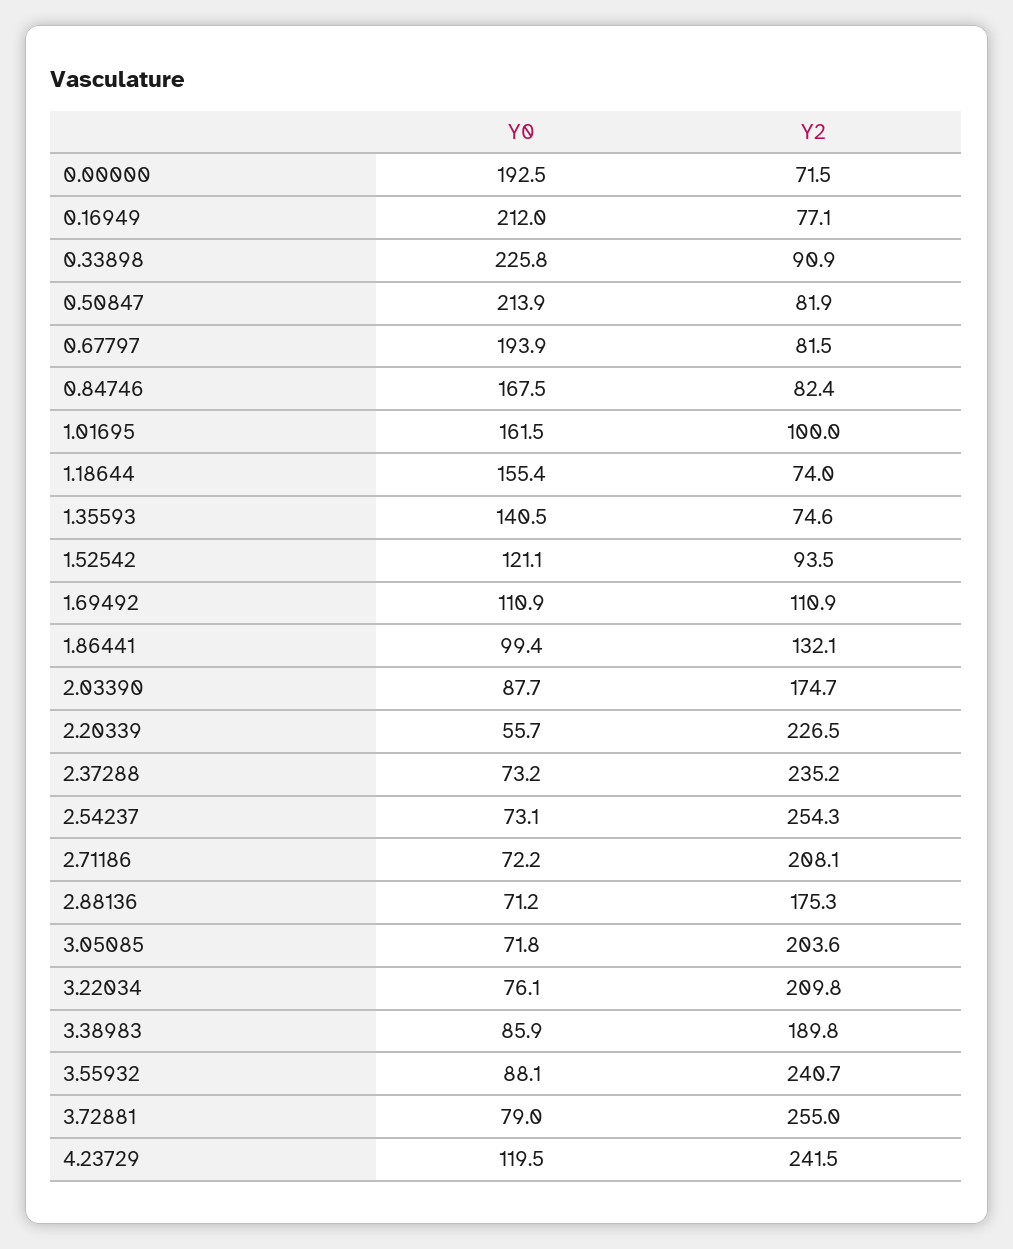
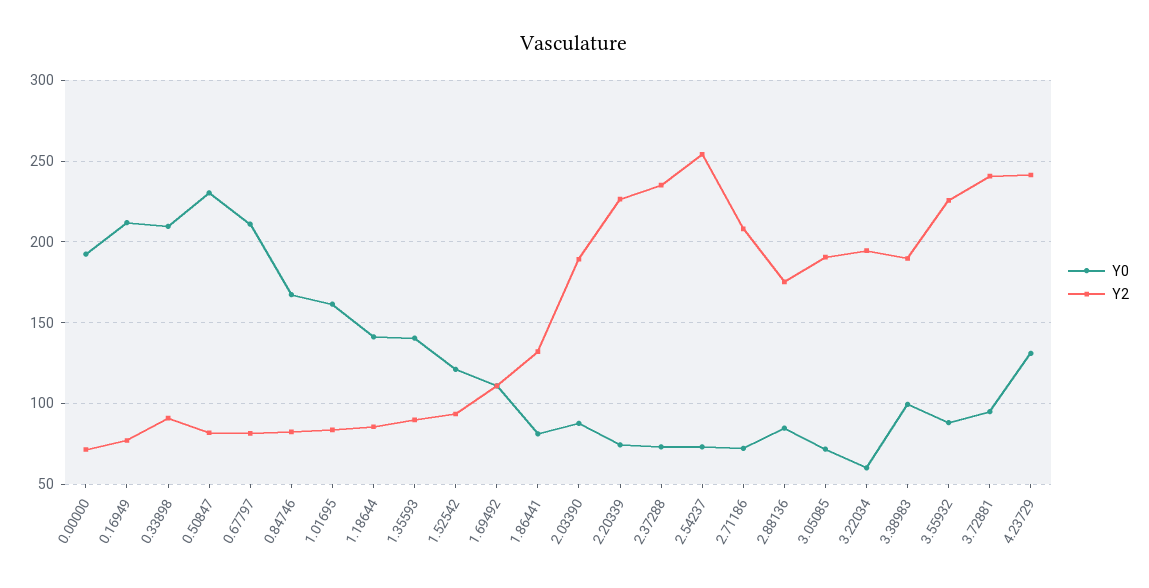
Y0, 0.33898: 225.8 -> 210
Y0, 0.50847: 213.9 -> 230
Y0, 0.67797: 193.9 -> 210
Y2, 1.01695: 100 -> 85
Y0, 1.18644: 155.4 -> 140
Y2, 1.18644: 74 -> 85
Y2, 1.35593: 74.6 -> 90
Y0, 1.86441: 99.4 -> 80
Y2, 2.03390: 174.7 -> 190
Y0, 2.20339: 55.7 -> 75
Y0, 2.88136: 71.2 -> 85
Y2, 3.05085: 203.6 -> 190
Y0, 3.22034: 76.1 -> 60
Y2, 3.22034: 209.8 -> 195
Y0, 3.38983: 85.9 -> 100
Y2, 3.55932: 240.7 -> 225
Y0, 3.72881: 79 -> 95
Y2, 3.72881: 255 -> 240
Y0, 4.23729: 119.5 -> 130

